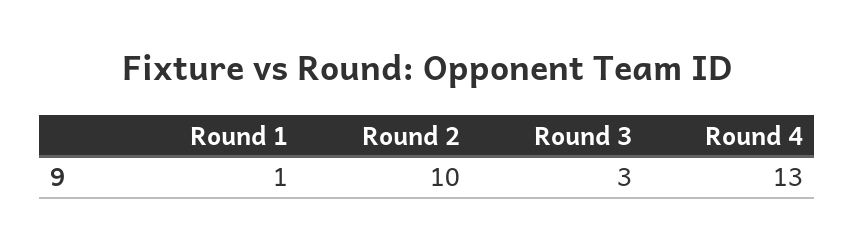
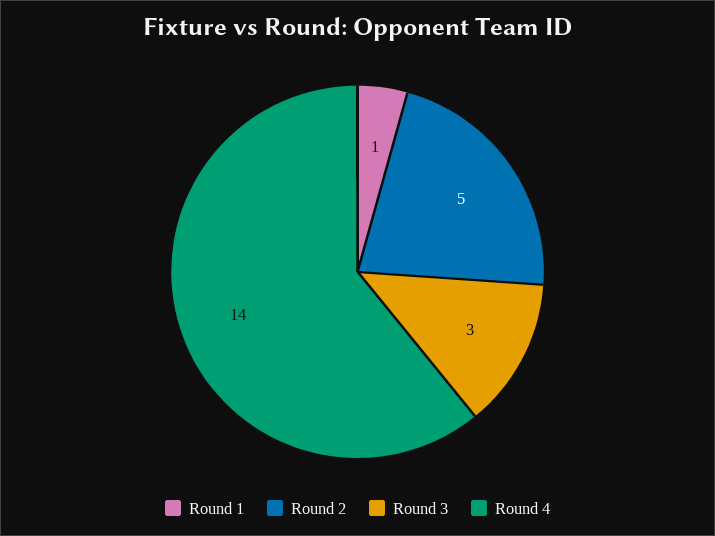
Round 2: 10 -> 5
Round 4: 13 -> 14

